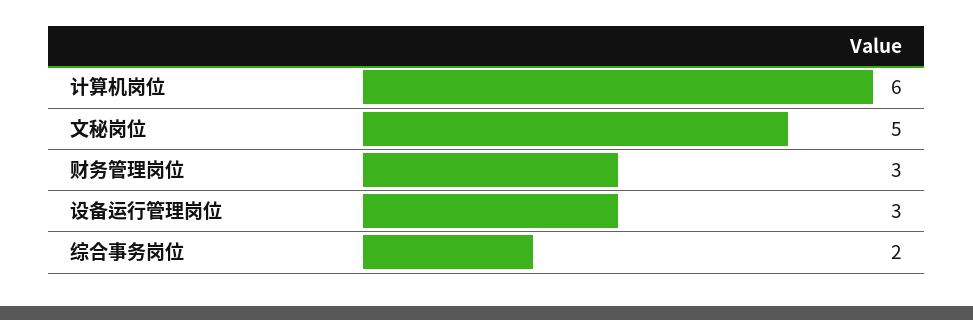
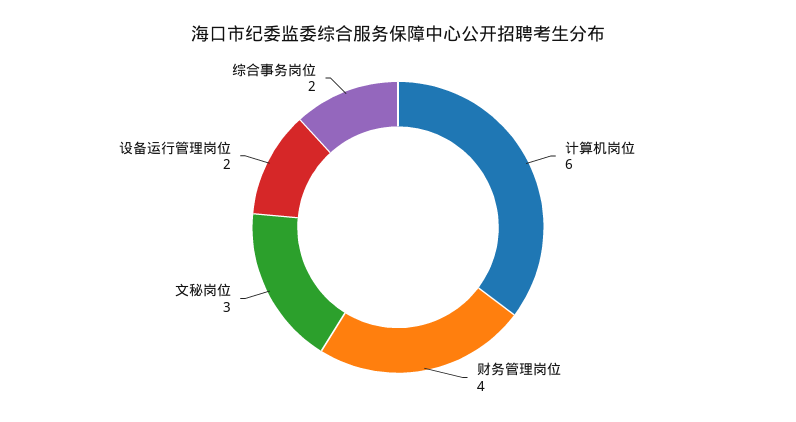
文秘岗位: 5 -> 3
财务管理岗位: 3 -> 4
设备运行管理岗位: 3 -> 2

